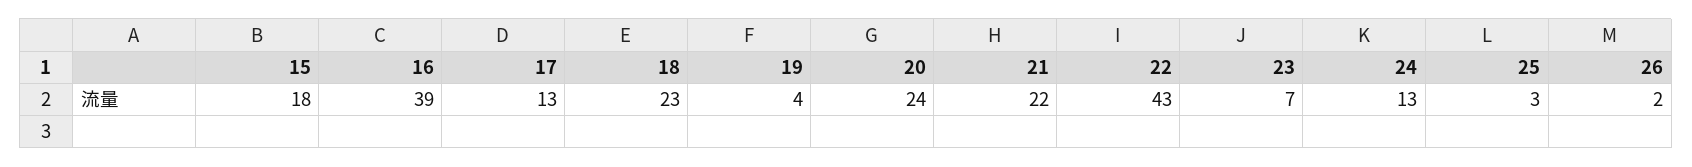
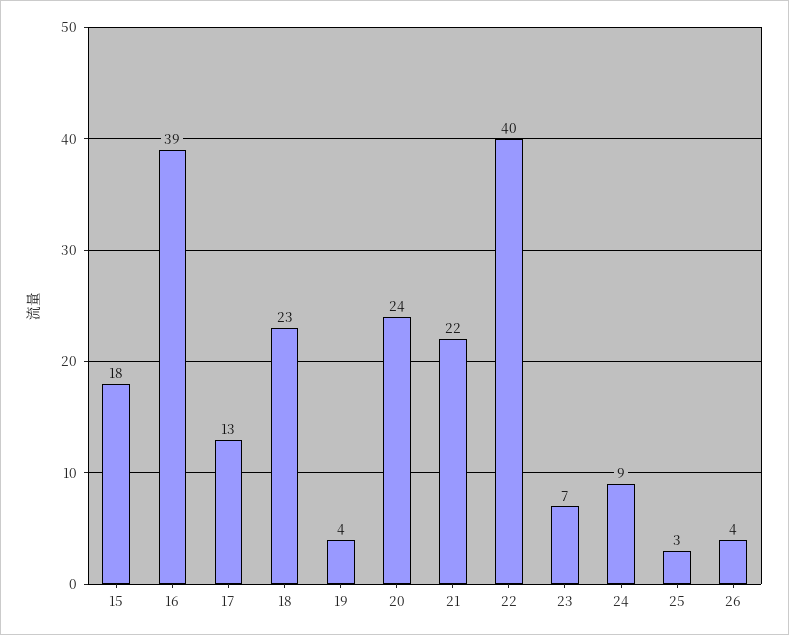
22: 43 -> 40
24: 13 -> 9
26: 2 -> 4

